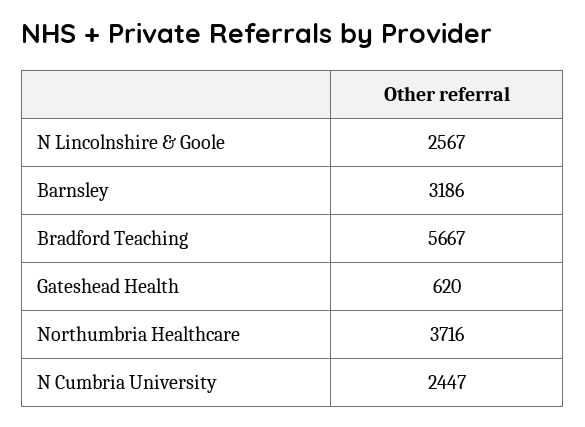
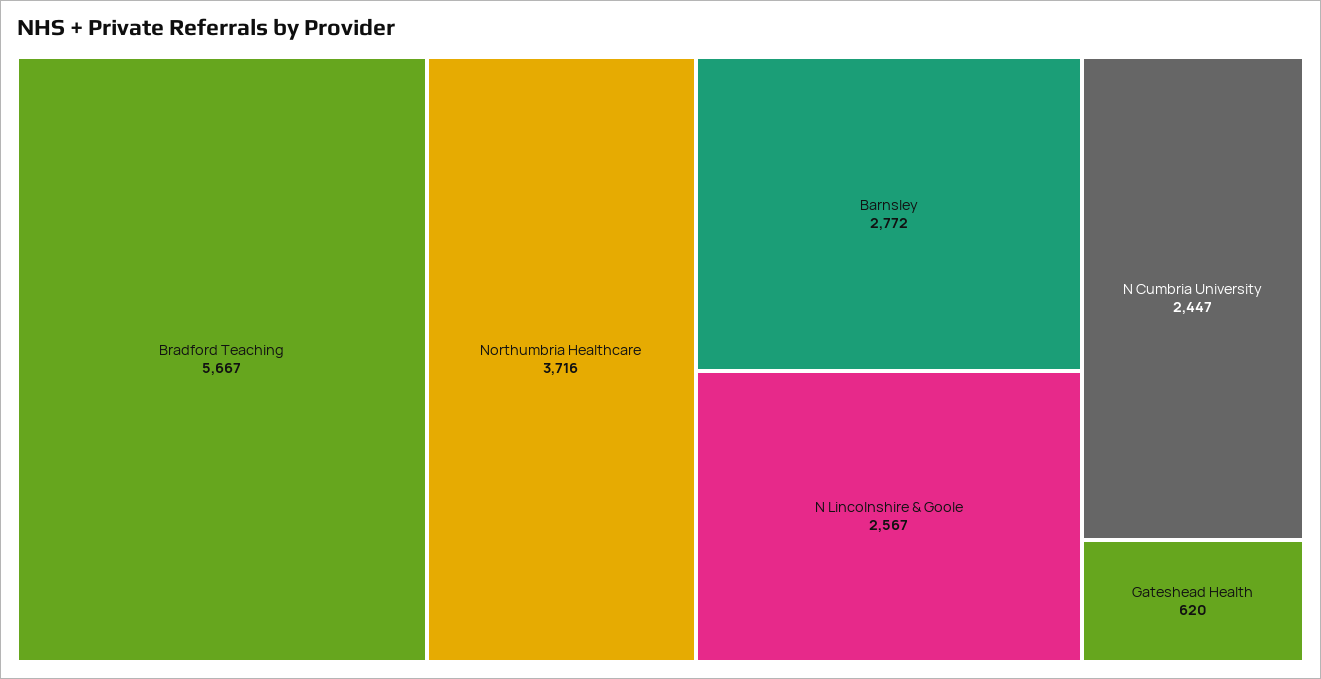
Barnsley: 3186 -> 2772

